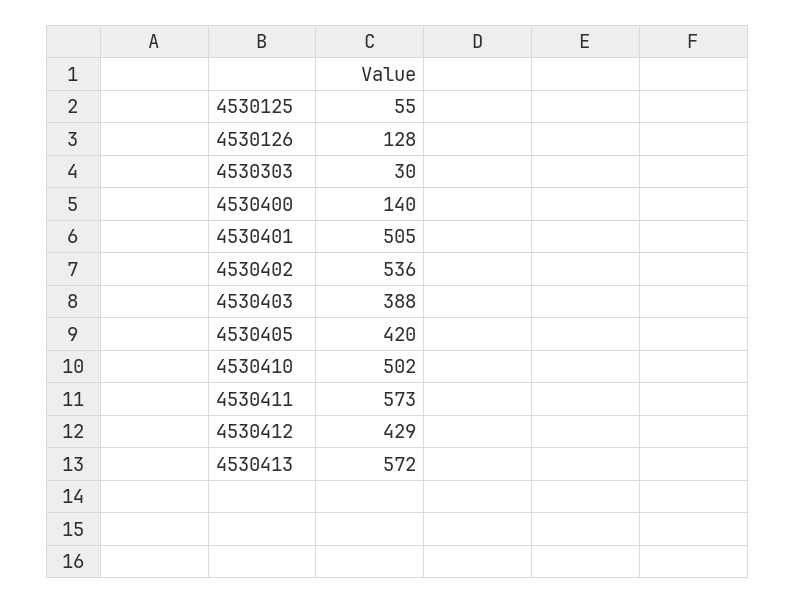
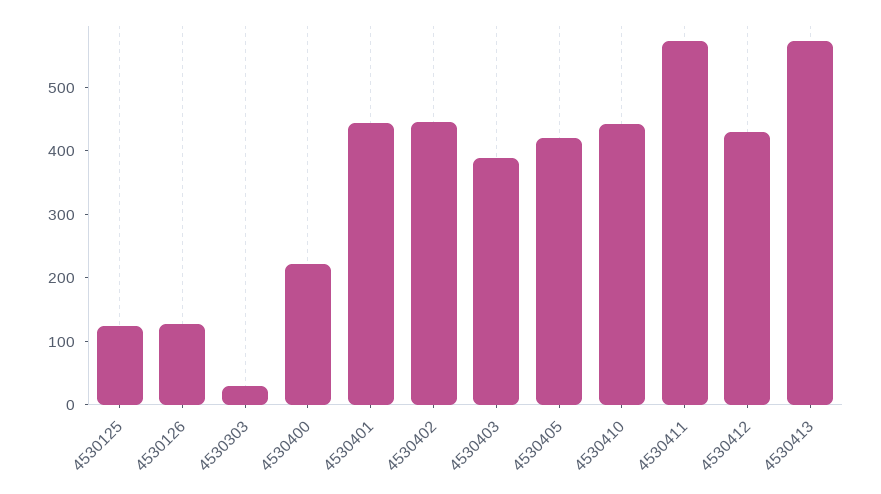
4530125: 55 -> 120
4530400: 140 -> 220
4530401: 505 -> 440
4530402: 536 -> 440
4530410: 502 -> 440

